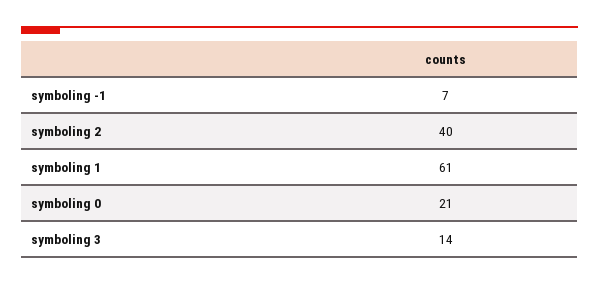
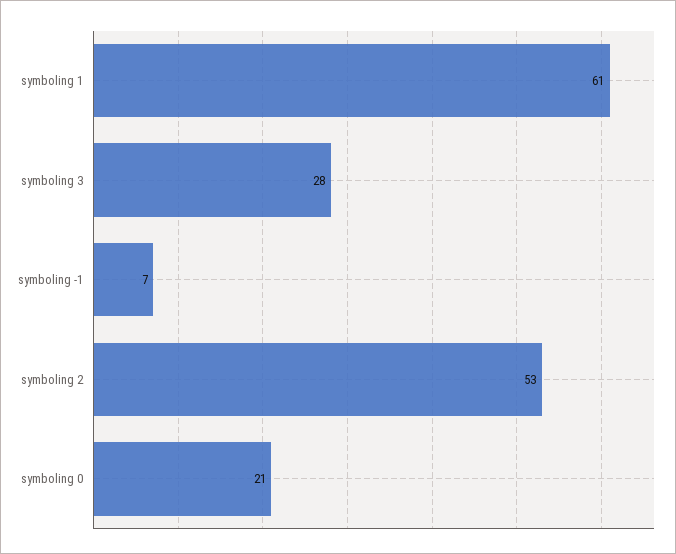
symboling 2: 40 -> 53
symboling 3: 14 -> 28

